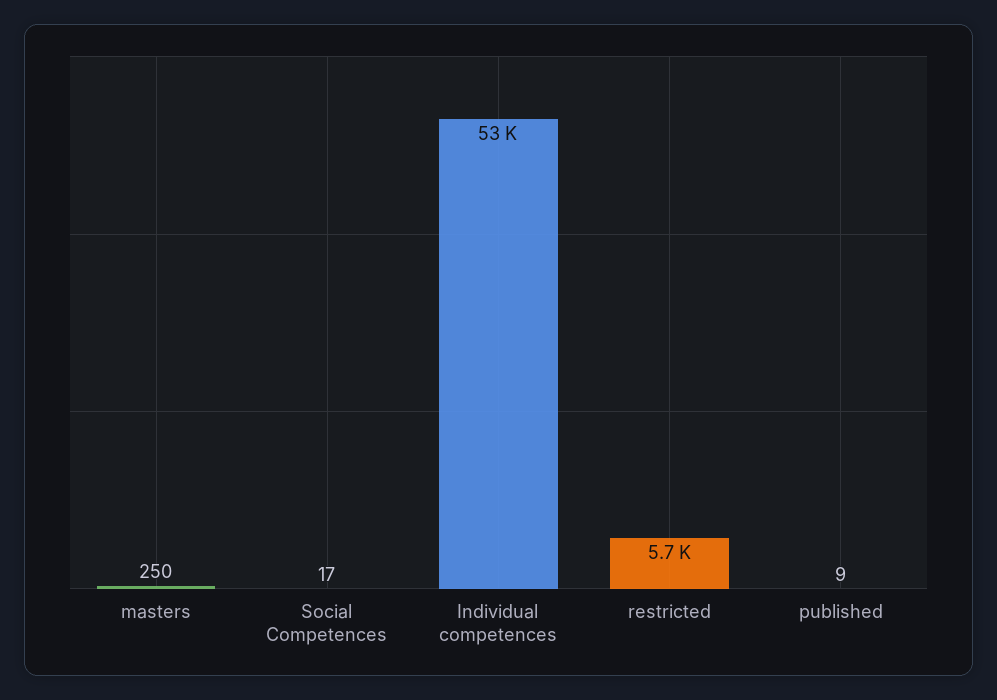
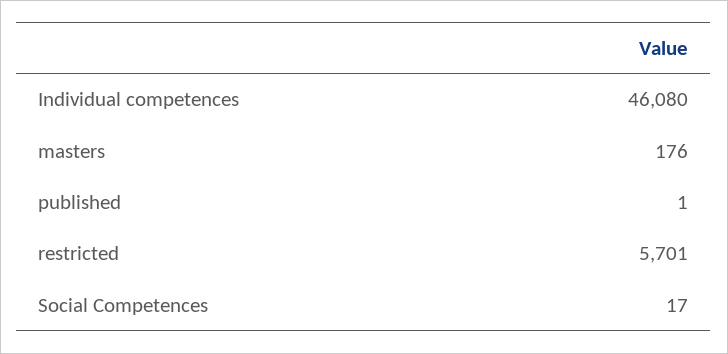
masters: 250 -> 176
Individual competences: 53000 -> 46080
published: 9 -> 1

